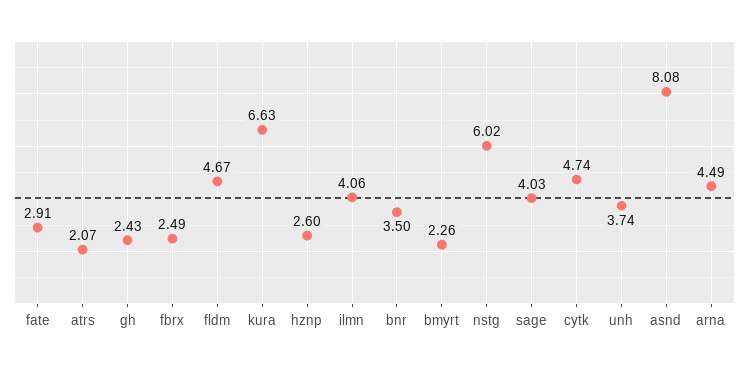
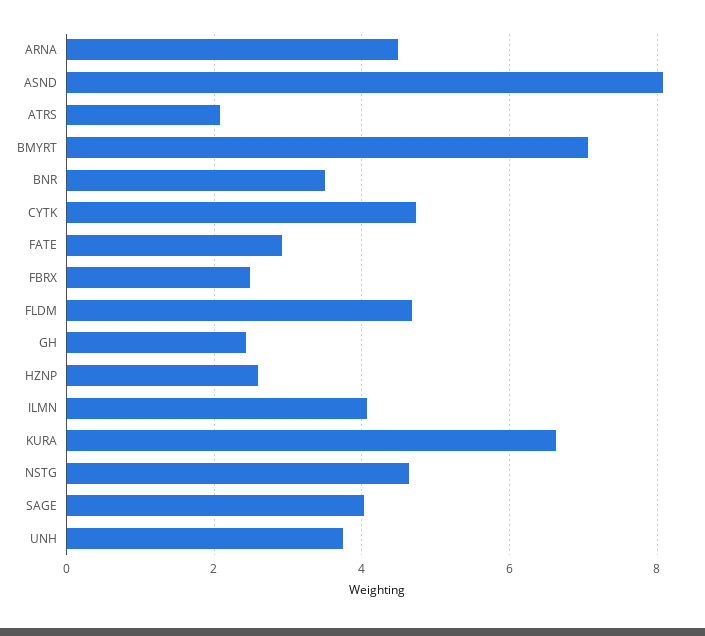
bmyrt: 2.26 -> 7
nstg: 6.02 -> 4.6

